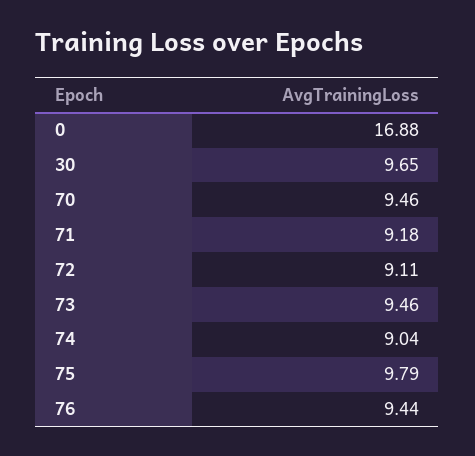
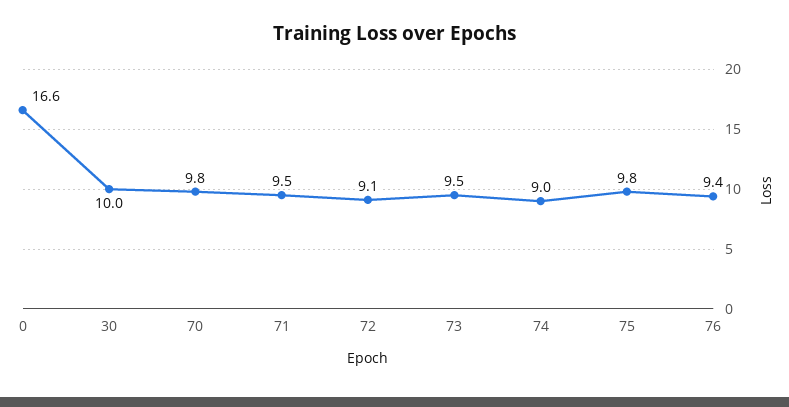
0: 16.88 -> 16.6
30: 9.65 -> 10
70: 9.46 -> 9.8
71: 9.18 -> 9.5

